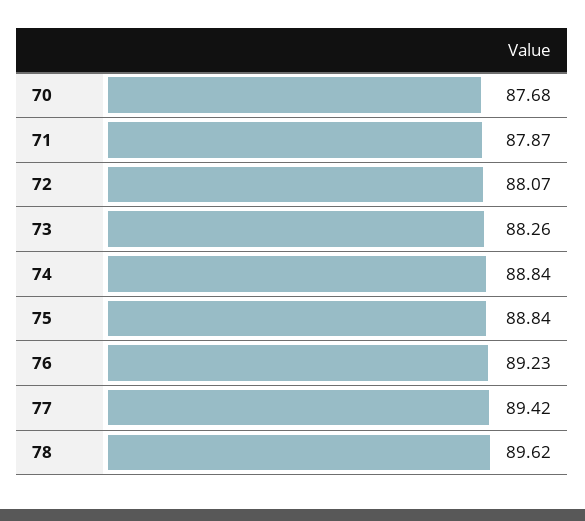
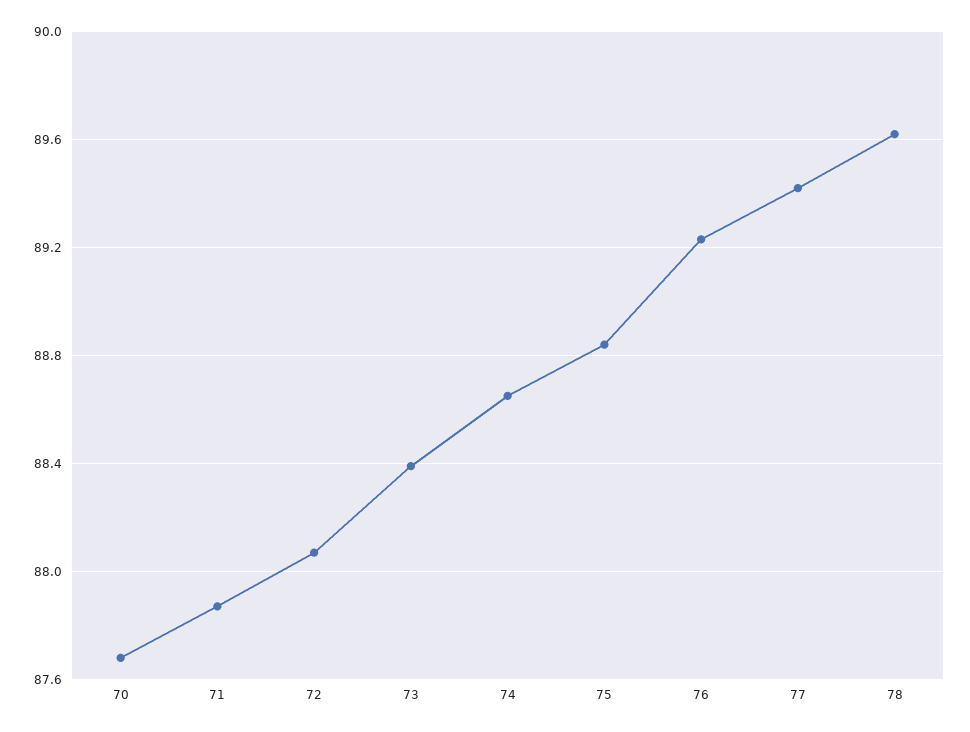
73: 88.26 -> 88.4
74: 88.84 -> 88.65

